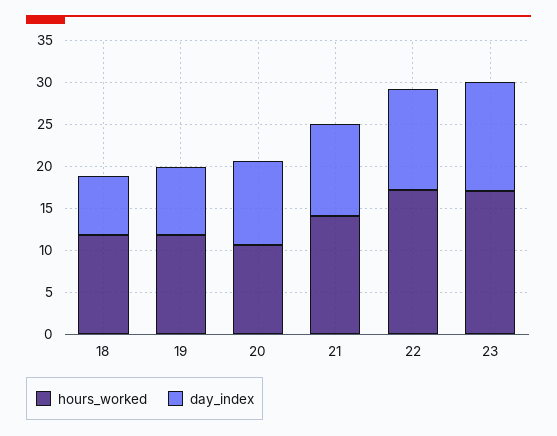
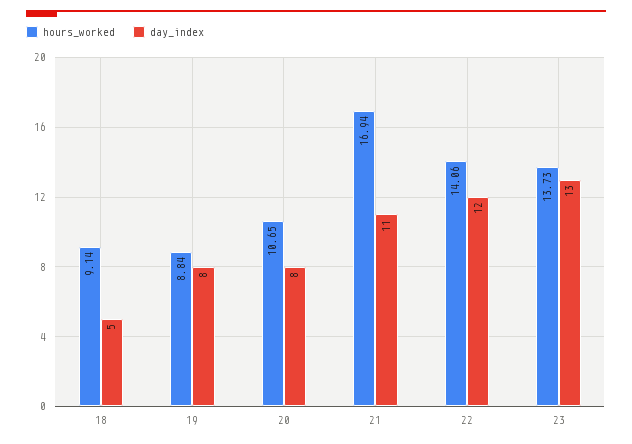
hours_worked, 18: 12 -> 9.14
day_index, 18: 7 -> 5
hours_worked, 19: 12 -> 8.84
day_index, 20: 10 -> 8
hours_worked, 21: 14 -> 16.94
hours_worked, 22: 17 -> 14.06
hours_worked, 23: 17 -> 13.73

